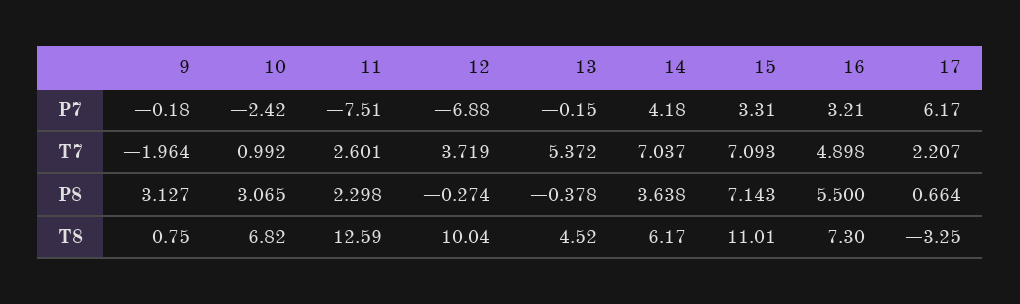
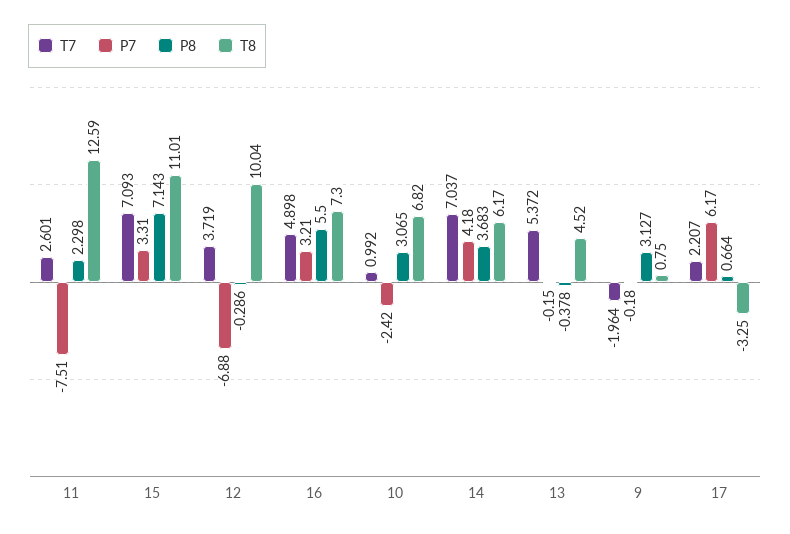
P8, 12: -0.274 -> -0.286
P8, 14: 3.638 -> 3.683

